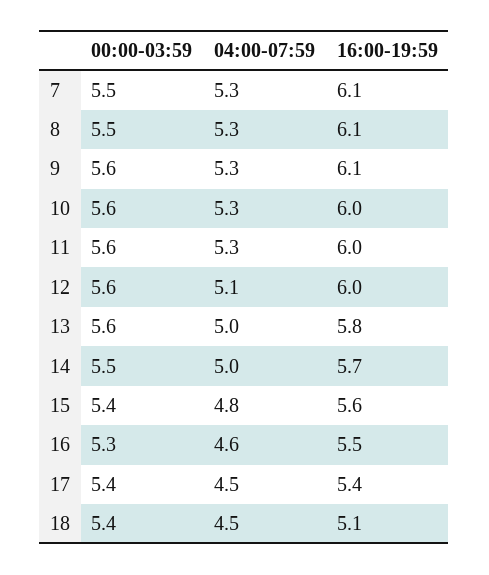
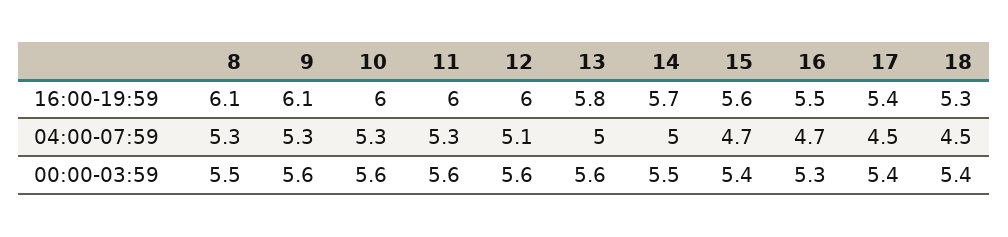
00:00-03:59, 7: 5.5 -> none
04:00-07:59, 7: 5.3 -> none
16:00-19:59, 7: 6.1 -> none
04:00-07:59, 15: 4.8 -> 4.7
04:00-07:59, 16: 4.6 -> 4.7
16:00-19:59, 18: 5.1 -> 5.3

